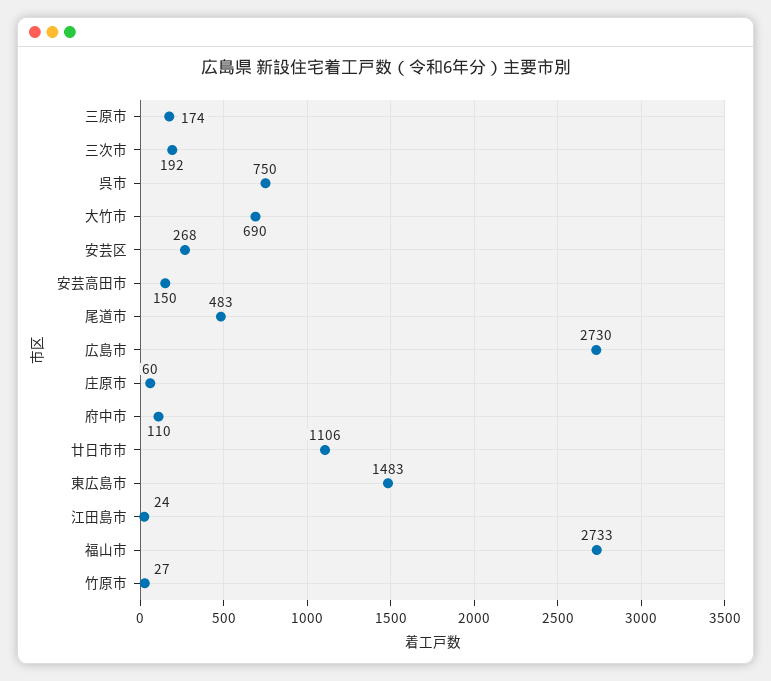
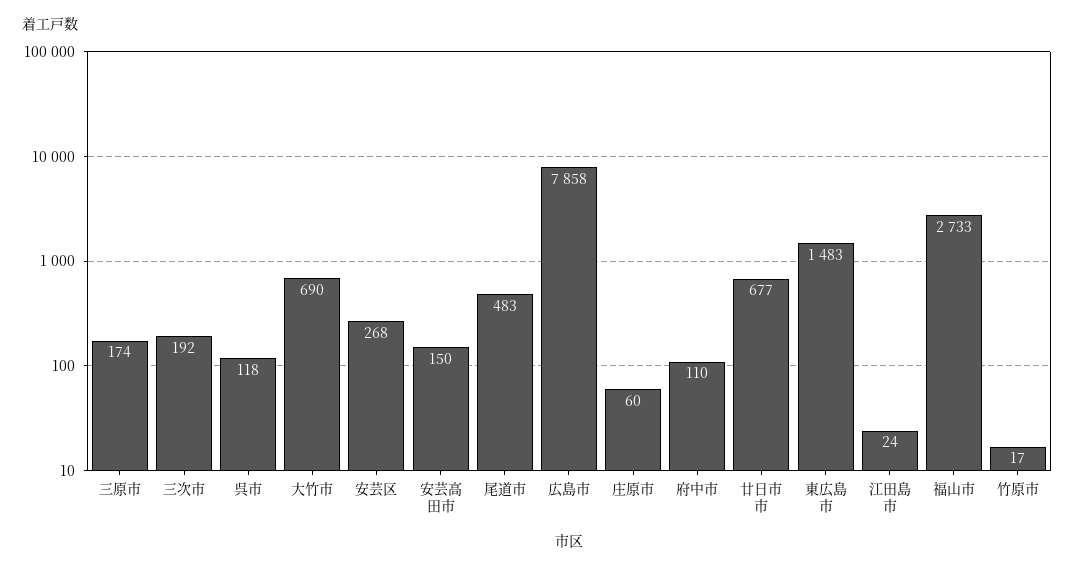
呉市: 750 -> 118
広島市: 2730 -> 7858
廿日市市: 1106 -> 677
竹原市: 27 -> 17

